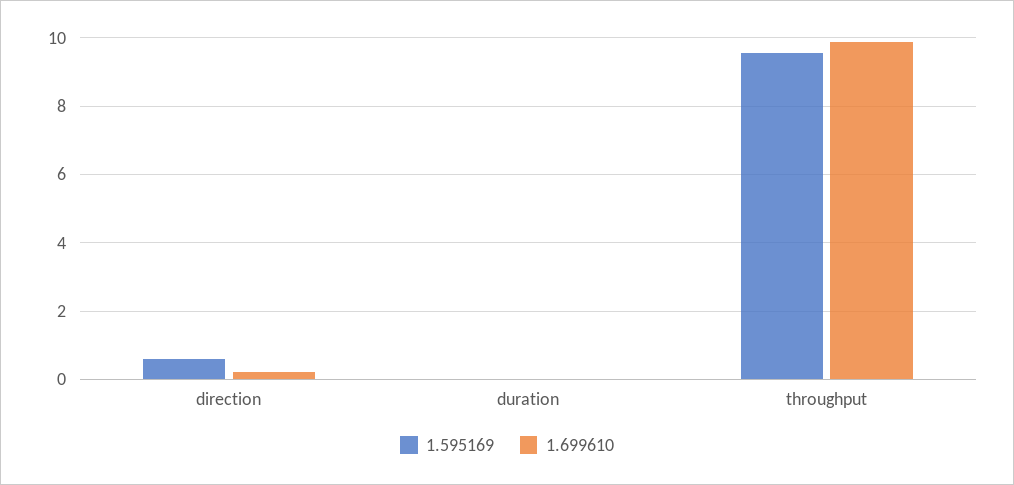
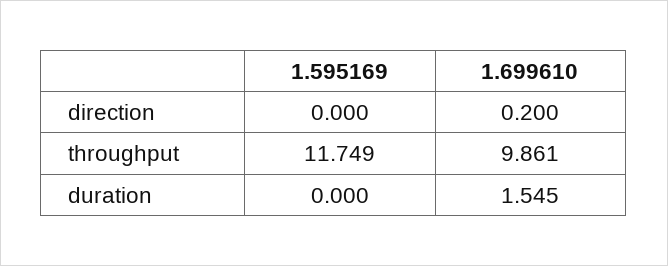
1.595169, direction: 0.6 -> 0
1.699610, duration: 0 -> 1.545
1.595169, throughput: 9.6 -> 11.749

